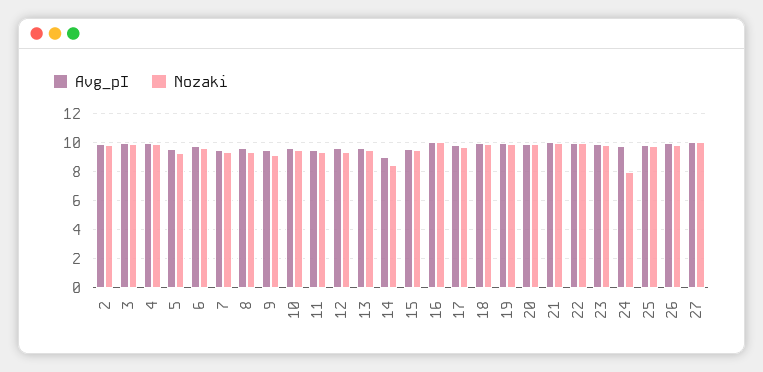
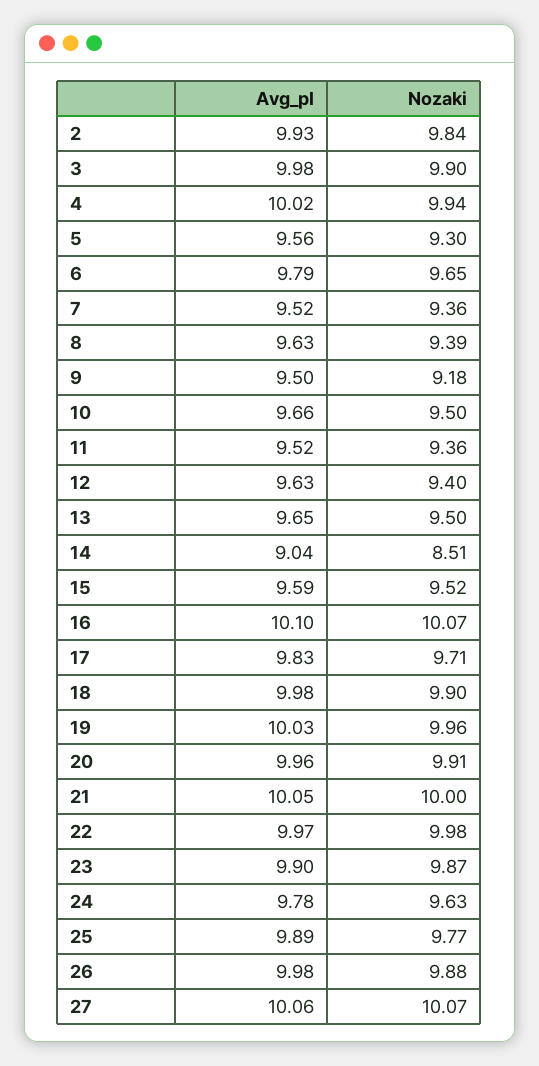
Nozaki, 24: 8 -> 9.63

